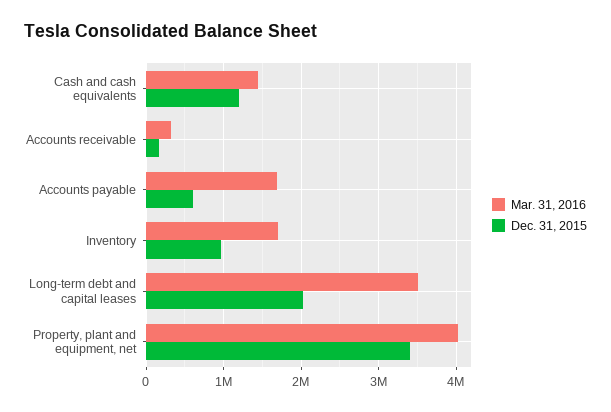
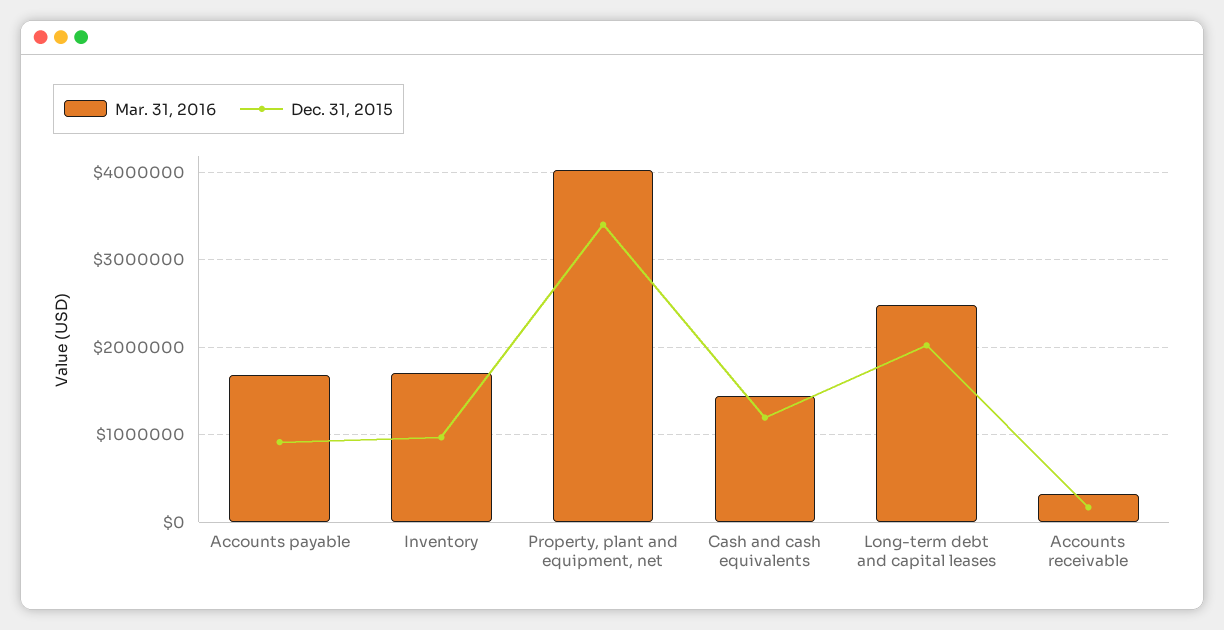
Dec. 31, 2015, Accounts payable: 600000 -> 900000
Mar. 31, 2016, Long-term debt and capital leases: 3500000 -> 2500000

